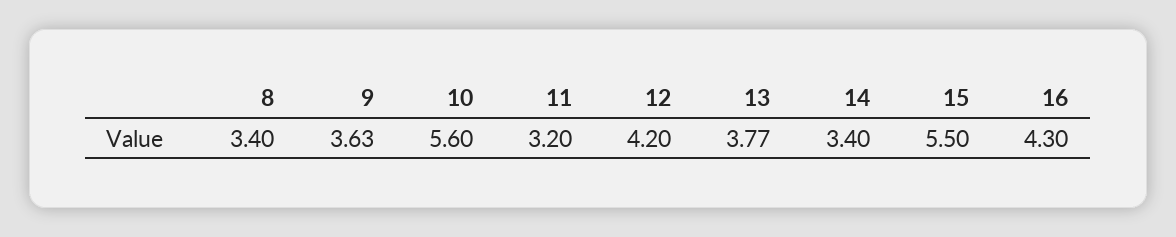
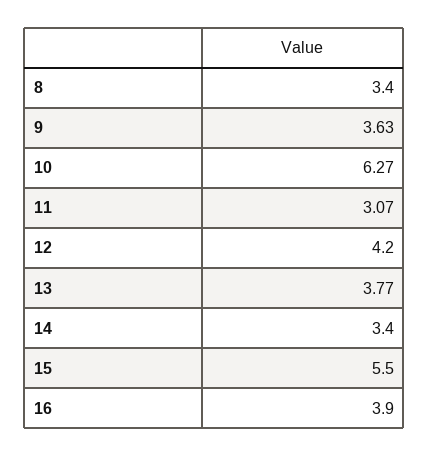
10: 5.6 -> 6.27
11: 3.2 -> 3.07
16: 4.3 -> 3.9

